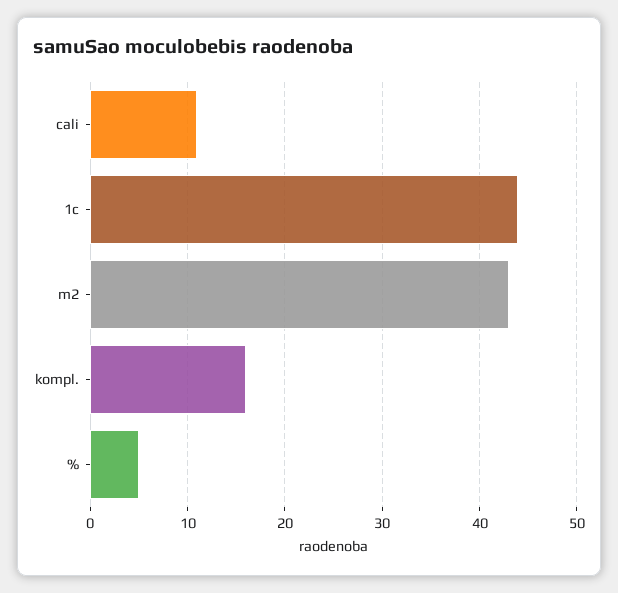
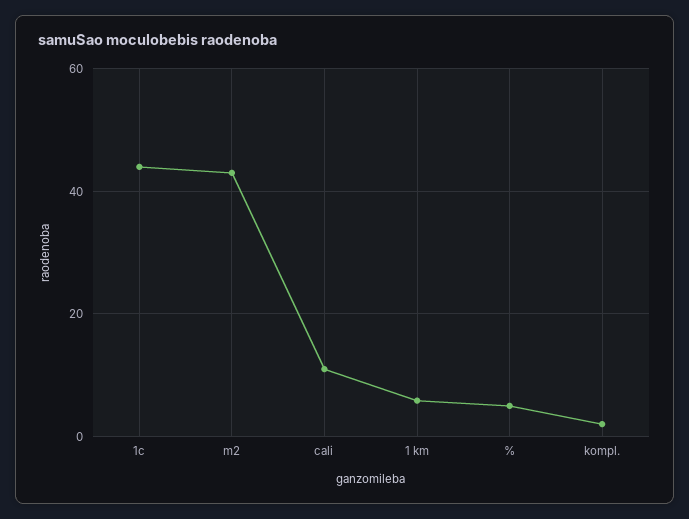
kompl.: 16 -> 2
1 km: none -> 6

